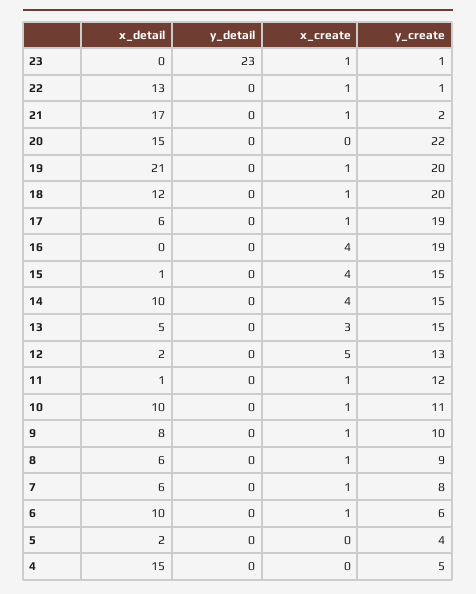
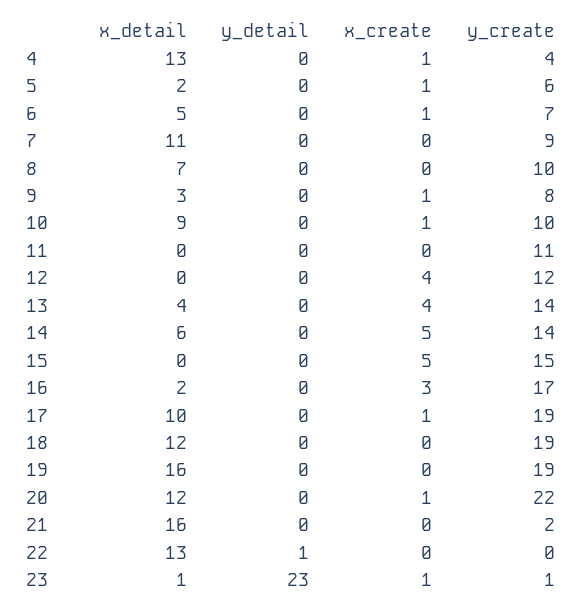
x_detail, 23: 0 -> 1
y_detail, 22: 0 -> 1
x_create, 22: 1 -> 0
y_create, 22: 1 -> 0
x_detail, 21: 17 -> 16
x_create, 21: 1 -> 0
x_detail, 20: 15 -> 12
x_create, 20: 0 -> 1
x_detail, 19: 21 -> 16
x_create, 19: 1 -> 0
y_create, 19: 20 -> 19
x_create, 18: 1 -> 0
y_create, 18: 20 -> 19
x_detail, 17: 6 -> 10
x_detail, 16: 0 -> 2
x_create, 16: 4 -> 3
y_create, 16: 19 -> 17
x_detail, 15: 1 -> 0
x_create, 15: 4 -> 5
x_detail, 14: 10 -> 6
x_create, 14: 4 -> 5
y_create, 14: 15 -> 14
x_detail, 13: 5 -> 4
x_create, 13: 3 -> 4
y_create, 13: 15 -> 14
x_detail, 12: 2 -> 0
x_create, 12: 5 -> 4
y_create, 12: 13 -> 12
x_detail, 11: 1 -> 0
x_create, 11: 1 -> 0
y_create, 11: 12 -> 11
x_detail, 10: 10 -> 9
y_create, 10: 11 -> 10
x_detail, 9: 8 -> 3
y_create, 9: 10 -> 8
x_detail, 8: 6 -> 7
x_create, 8: 1 -> 0
y_create, 8: 9 -> 10
x_detail, 7: 6 -> 11
x_create, 7: 1 -> 0
y_create, 7: 8 -> 9
x_detail, 6: 10 -> 5
y_create, 6: 6 -> 7
x_create, 5: 0 -> 1
y_create, 5: 4 -> 6
x_detail, 4: 15 -> 13
x_create, 4: 0 -> 1
y_create, 4: 5 -> 4

